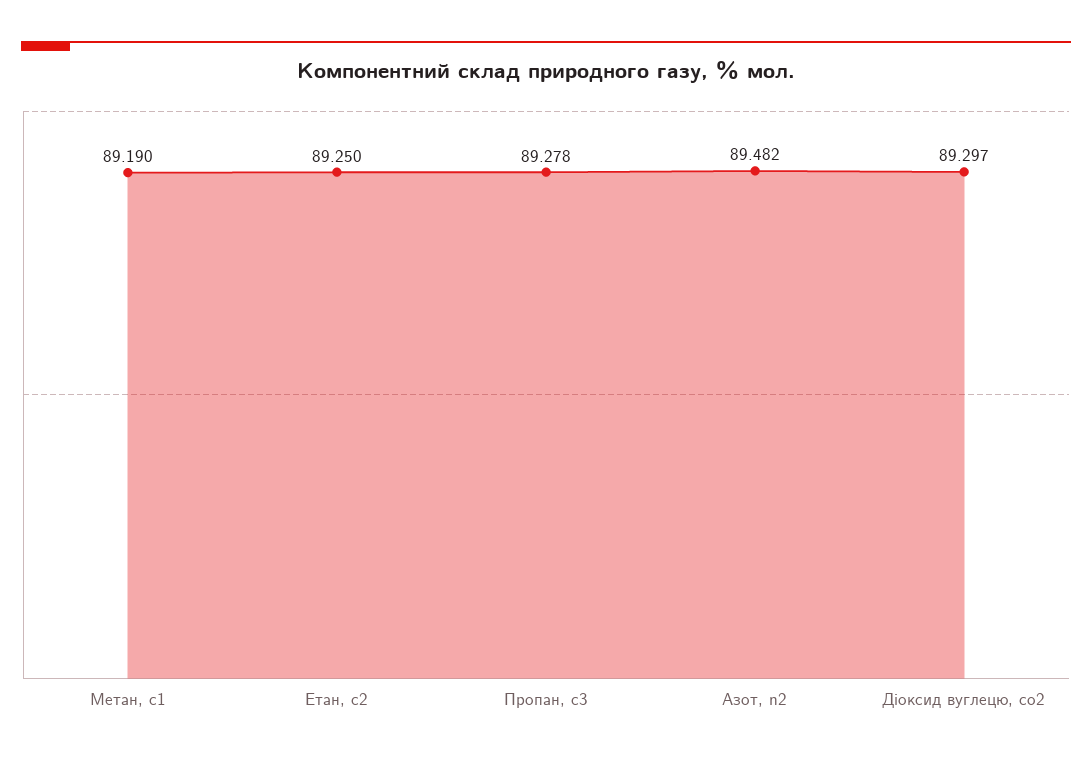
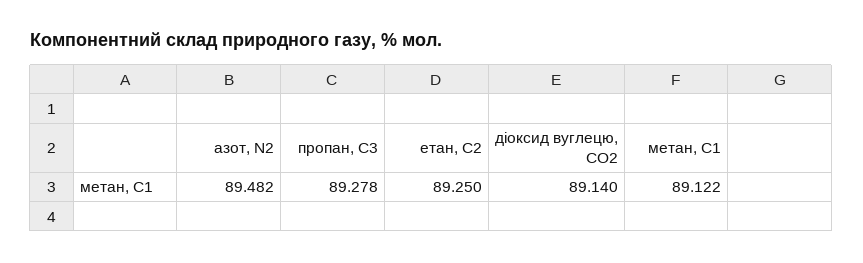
Метан, с1: 89.19 -> 89.122
Діоксид вуглецю, cо2: 89.297 -> 89.14

